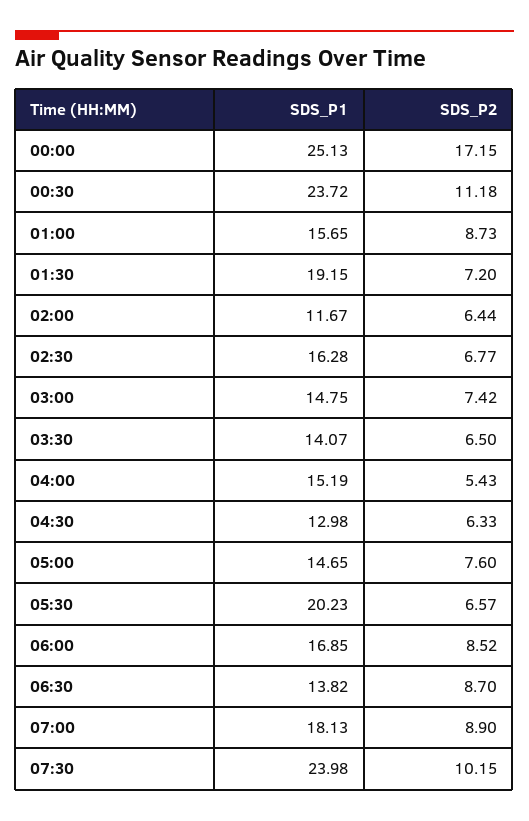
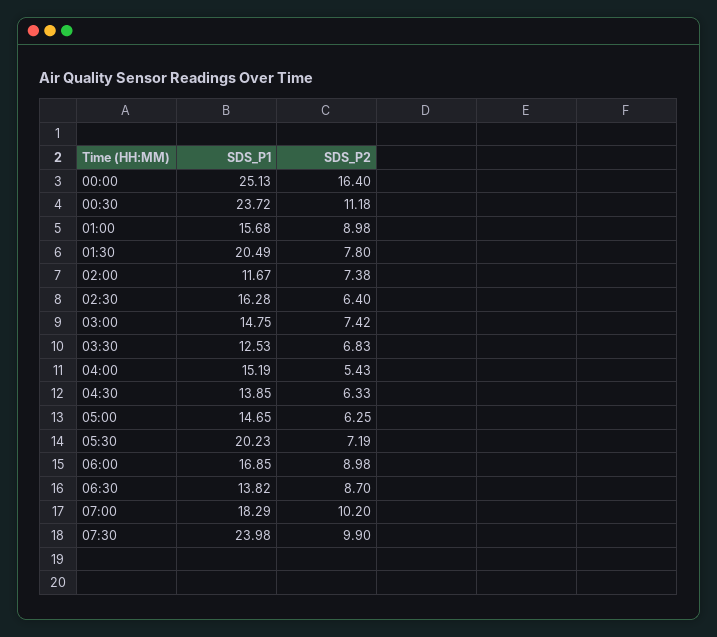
SDS_P2, 00:00: 17.15 -> 16.4
SDS_P1, 01:00: 15.65 -> 15.68
SDS_P2, 01:00: 8.73 -> 8.98
SDS_P1, 01:30: 19.15 -> 20.49
SDS_P2, 01:30: 7.2 -> 7.8
SDS_P2, 02:00: 6.44 -> 7.38
SDS_P2, 02:30: 6.77 -> 6.4
SDS_P1, 03:30: 14.07 -> 12.53
SDS_P2, 03:30: 6.5 -> 6.83
SDS_P1, 04:30: 12.98 -> 13.85
SDS_P2, 05:00: 7.6 -> 6.25
SDS_P2, 05:30: 6.57 -> 7.19
SDS_P2, 06:00: 8.52 -> 8.98
SDS_P1, 07:00: 18.13 -> 18.29
SDS_P2, 07:00: 8.9 -> 10.2
SDS_P2, 07:30: 10.15 -> 9.9

